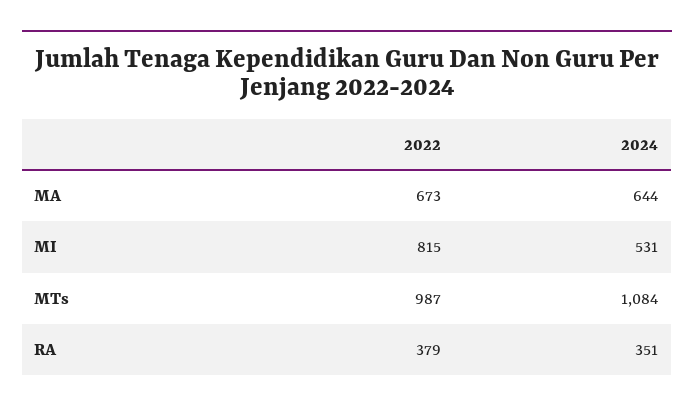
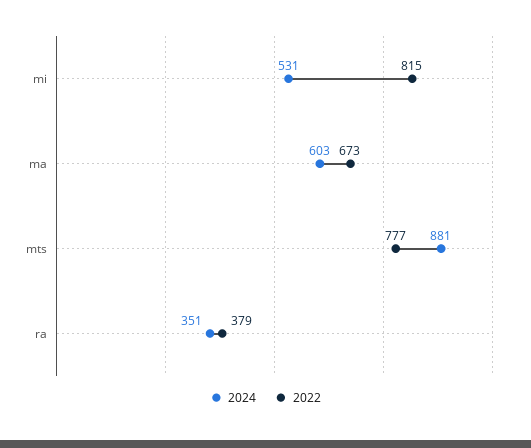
2024, MA: 644 -> 603
2022, MTs: 987 -> 777
2024, MTs: 1084 -> 881

